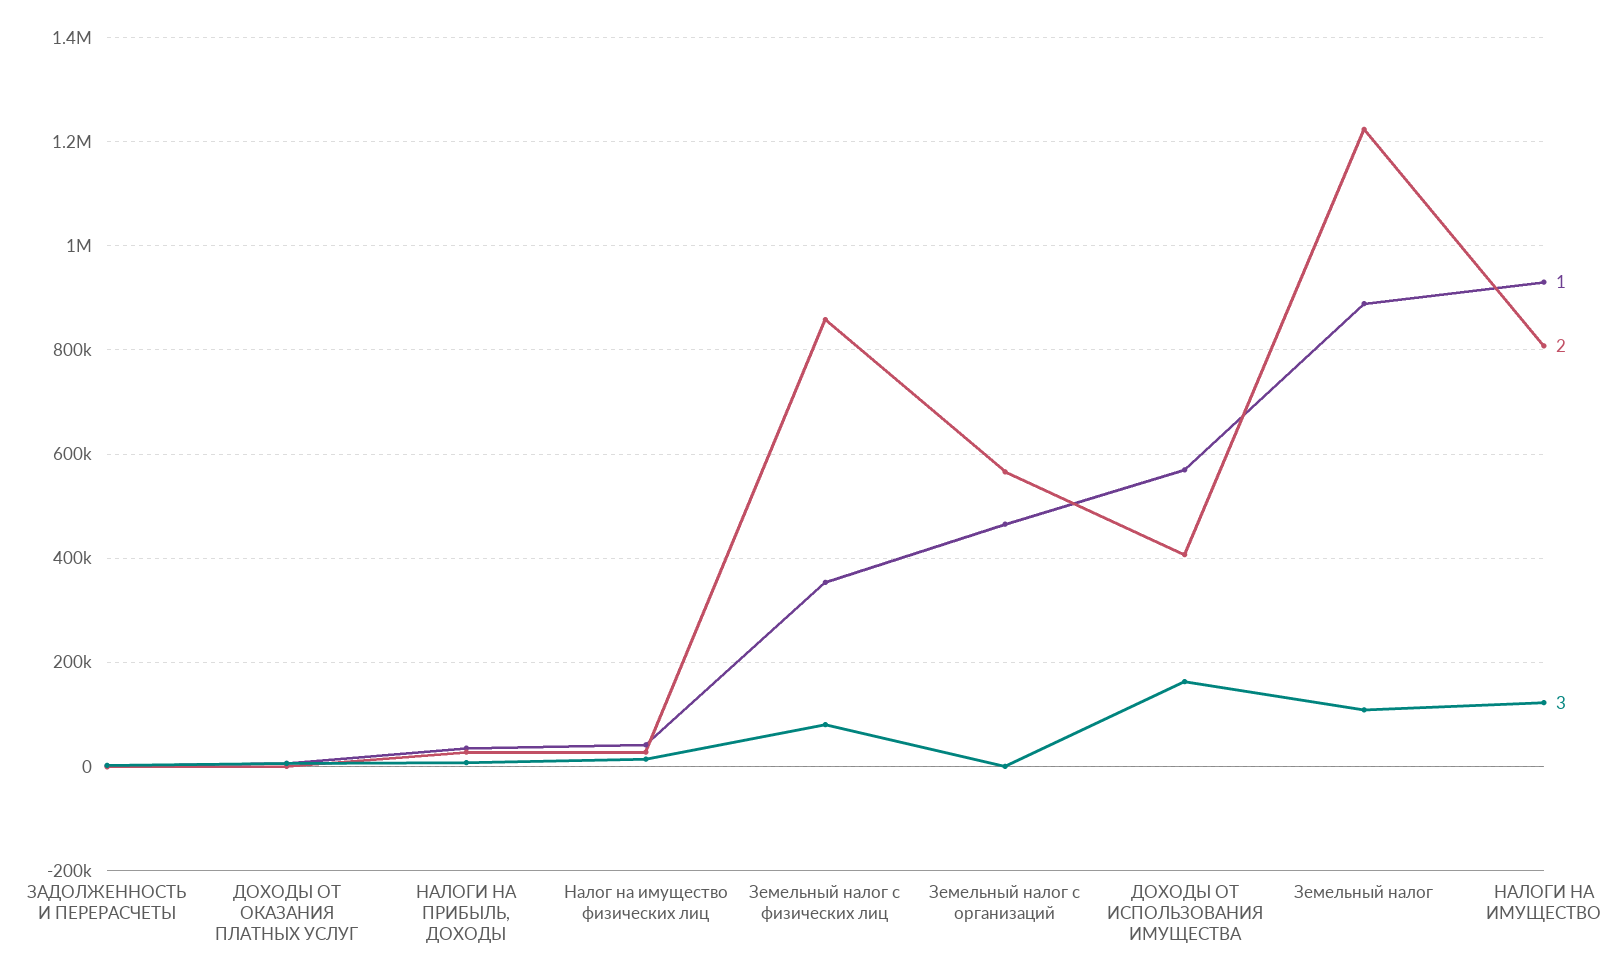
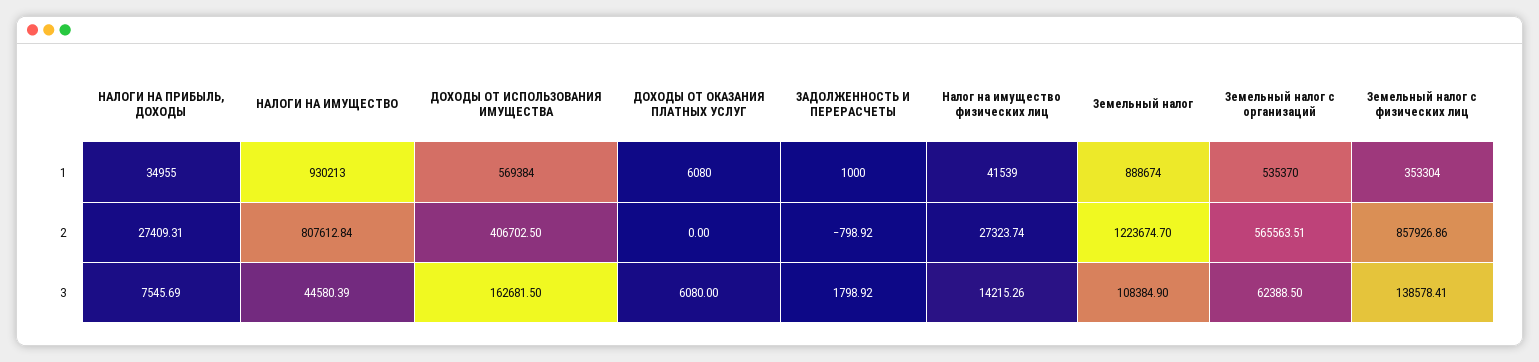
3, Земельный налог с физических лиц: 80000 -> 138578.41
1, Земельный налог с организаций: 460000 -> 535370
3, Земельный налог с организаций: 0 -> 62388.5
3, НАЛОГИ НА ИМУЩЕСТВО: 120000 -> 44580.39

